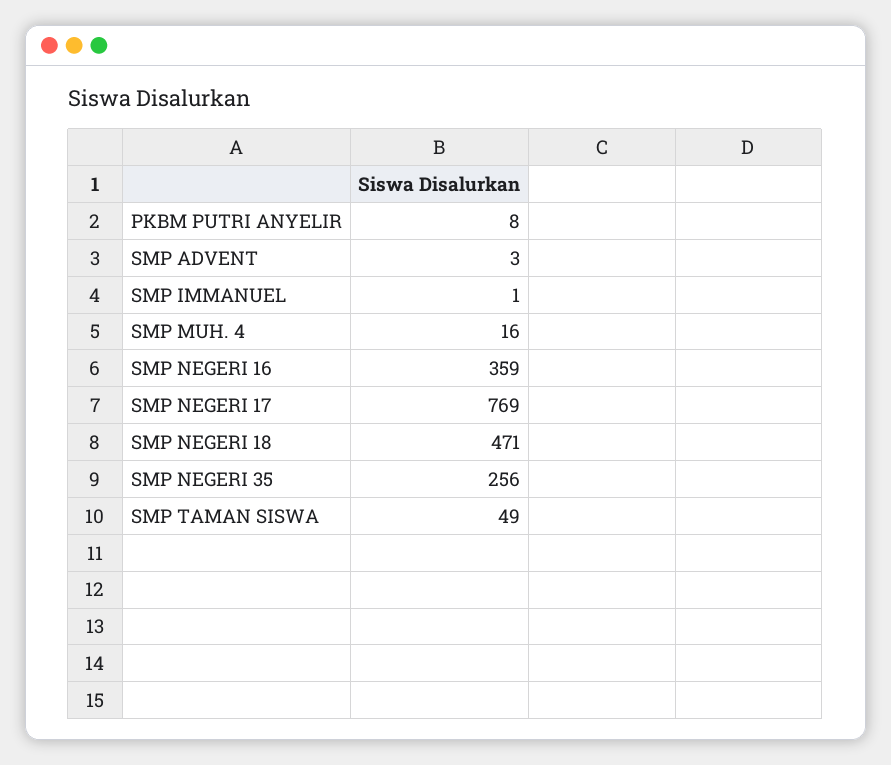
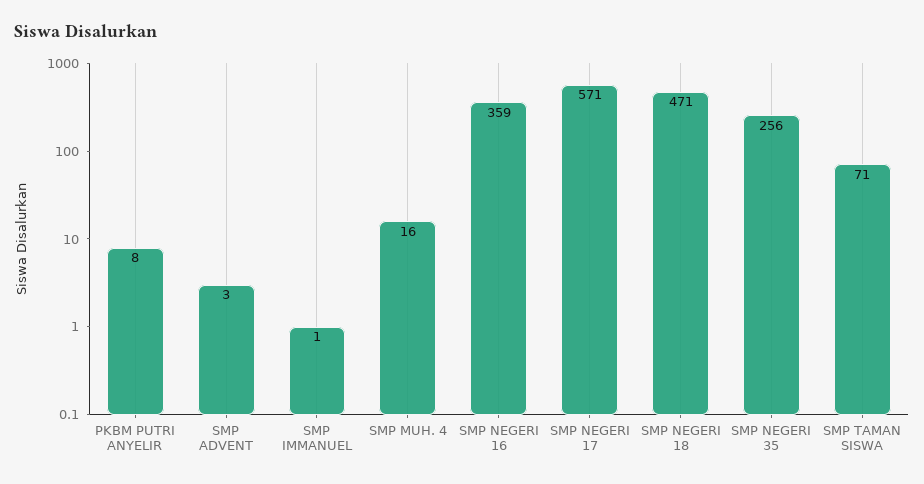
SMP NEGERI 17: 769 -> 571
SMP TAMAN SISWA: 49 -> 71

